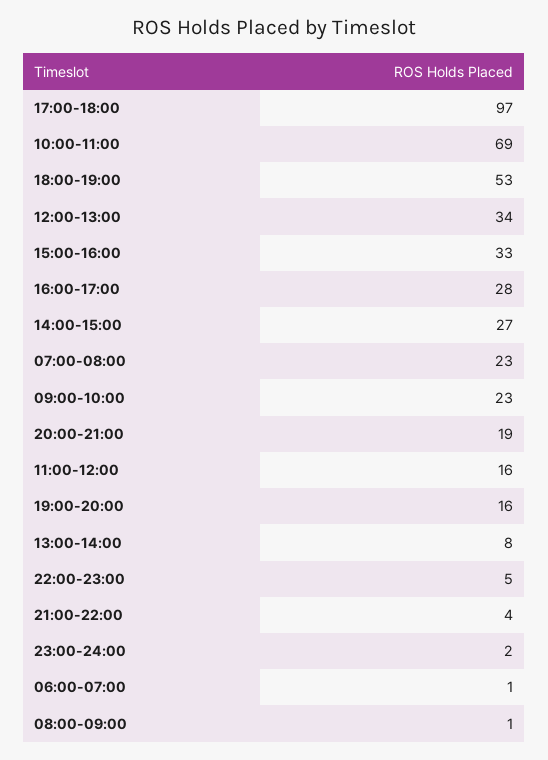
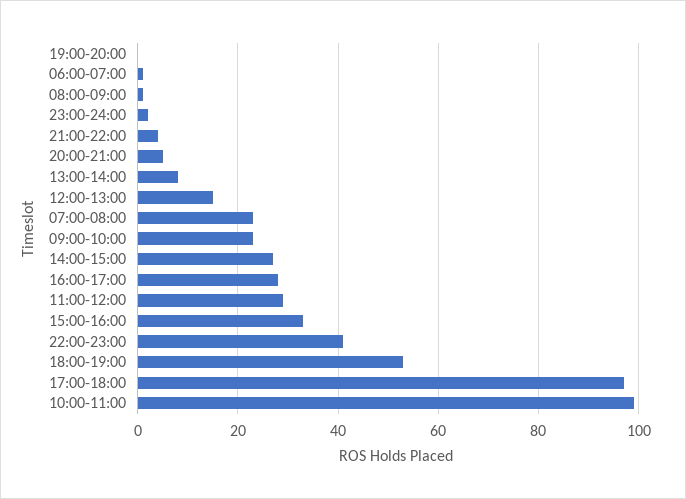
10:00-11:00: 69 -> 100
12:00-13:00: 34 -> 15
20:00-21:00: 19 -> 5
11:00-12:00: 16 -> 30
19:00-20:00: 16 -> 0
22:00-23:00: 5 -> 40

